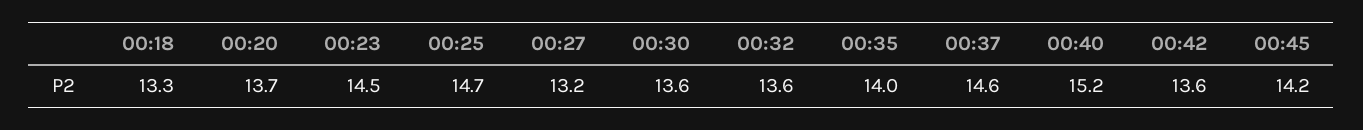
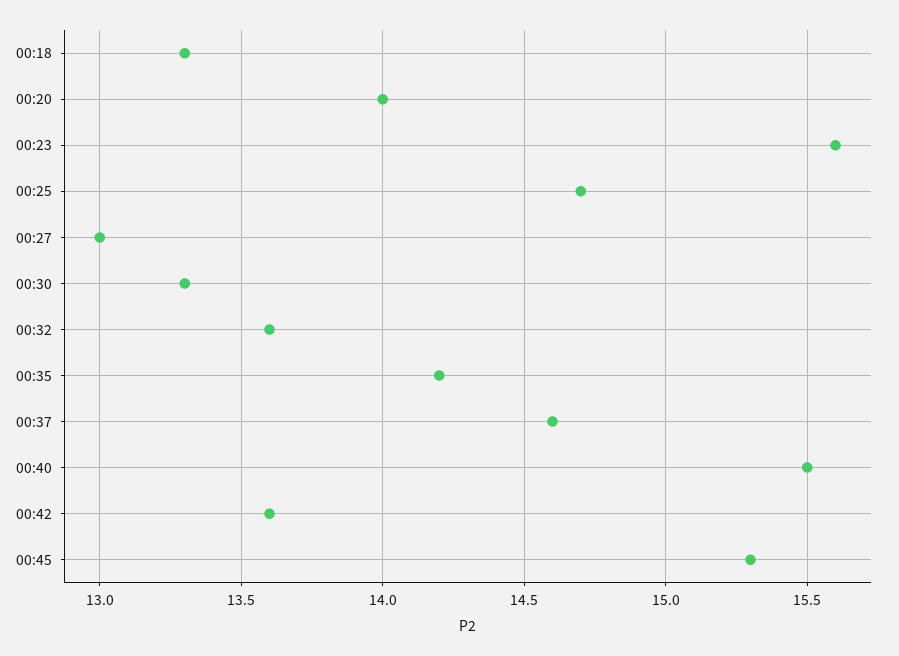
00:20: 13.7 -> 14
00:23: 14.5 -> 15.6
00:27: 13.2 -> 13
00:30: 13.6 -> 13.3
00:35: 14 -> 14.2
00:40: 15.2 -> 15.5
00:45: 14.2 -> 15.3

